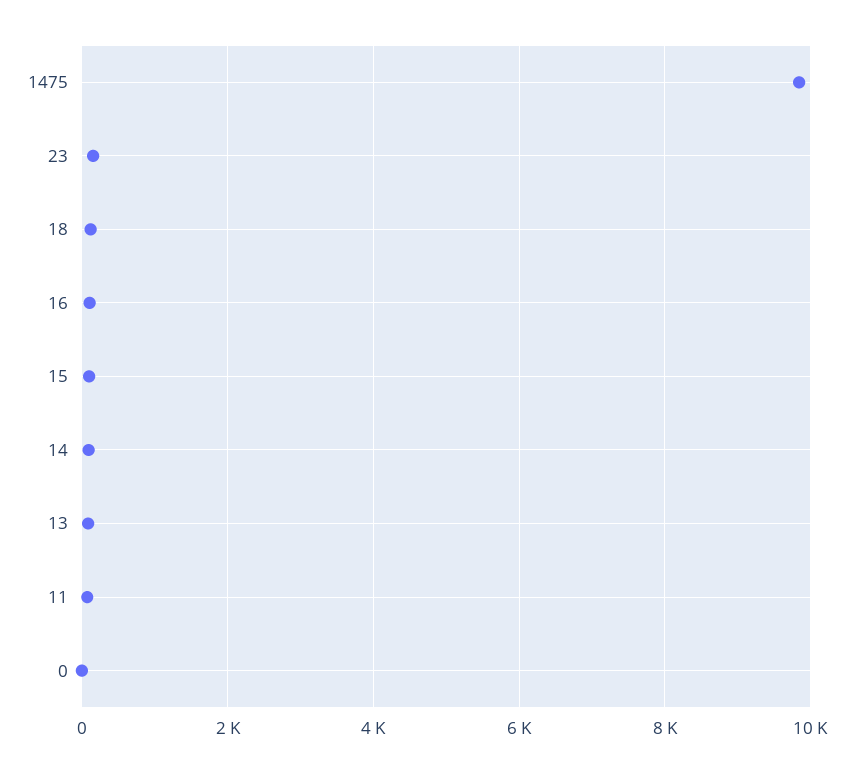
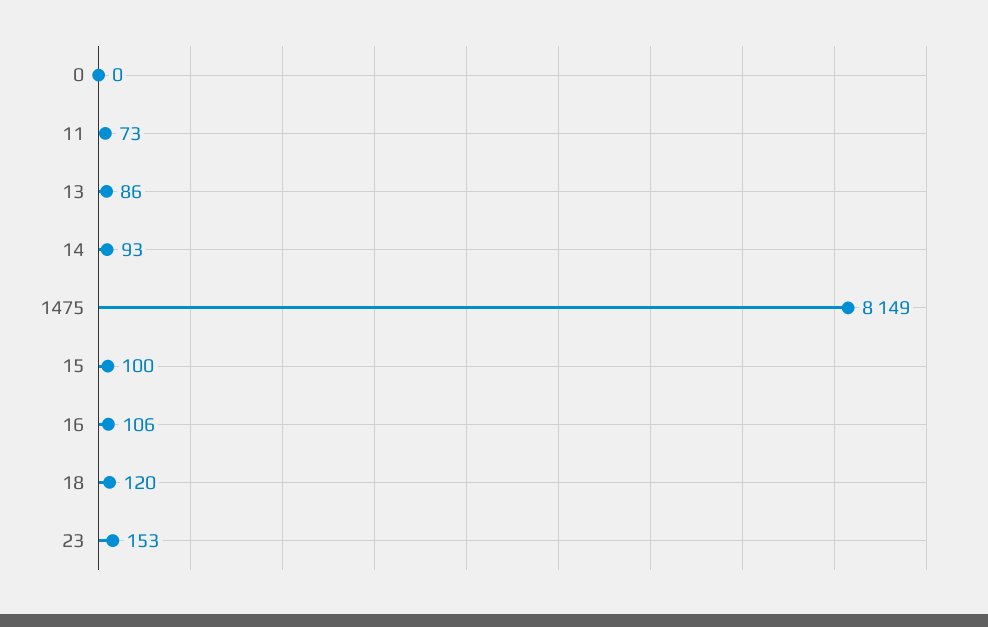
1475: 9800 -> 8149

